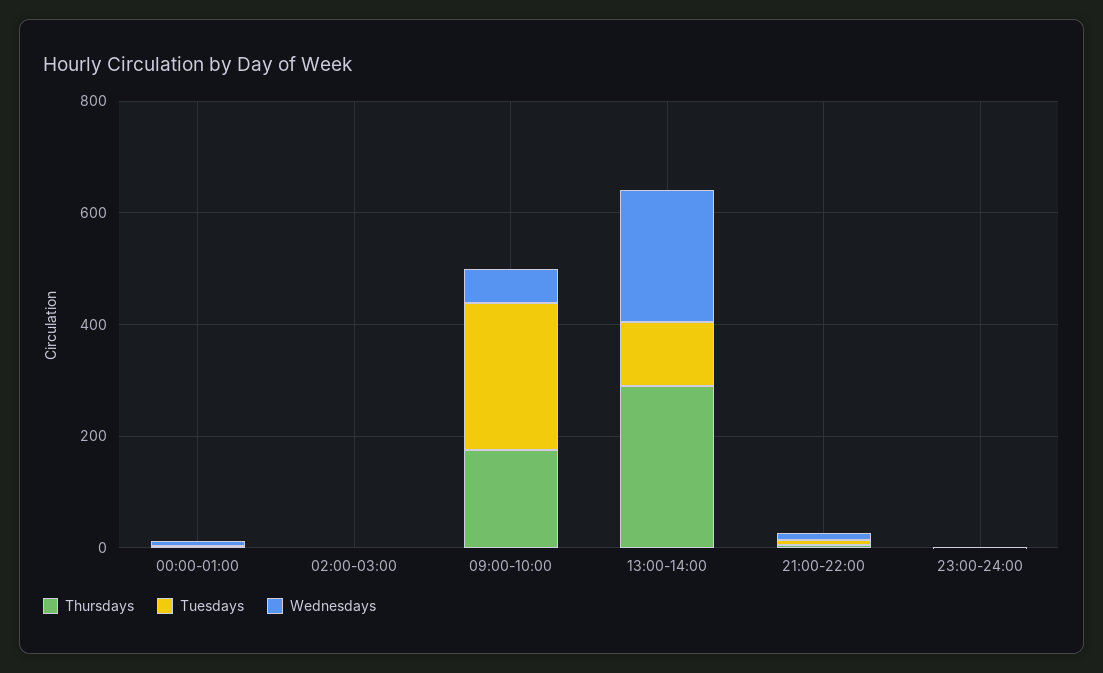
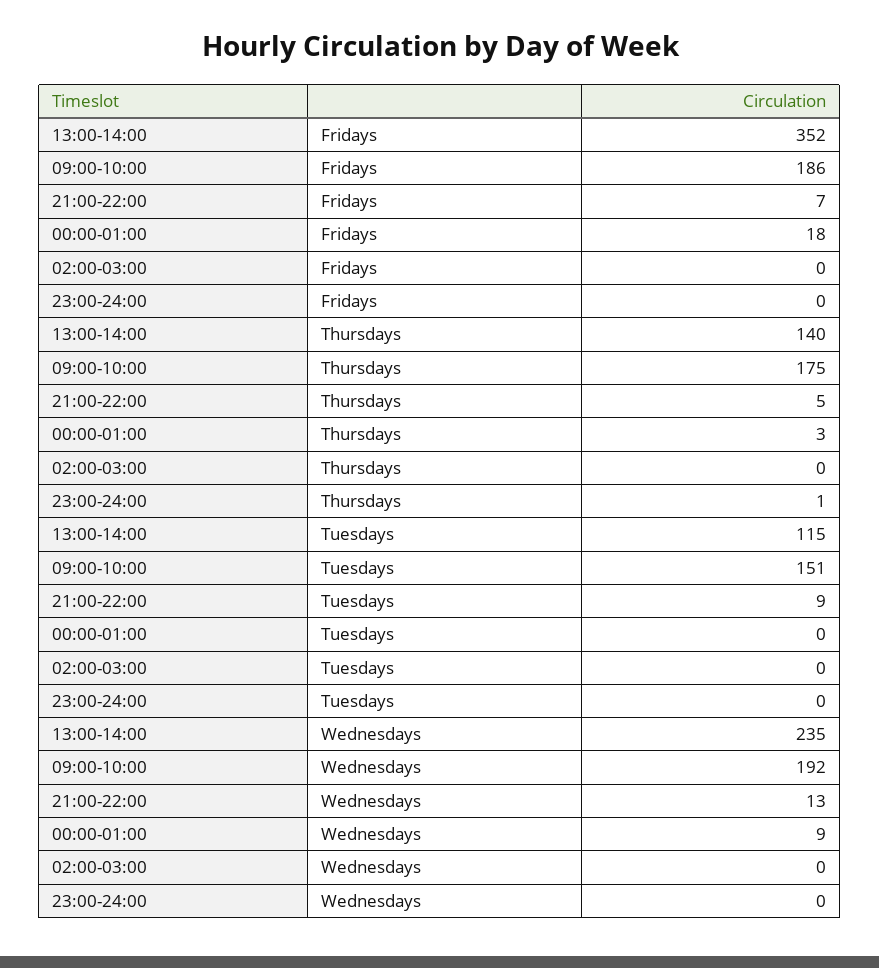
Tuesdays, 09:00-10:00: 250 -> 151
Wednesdays, 09:00-10:00: 50 -> 192
Thursdays, 13:00-14:00: 300 -> 140
Fridays, 13:00-14:00: none -> 352
Fridays, 09:00-10:00: none -> 186
Fridays, 21:00-22:00: none -> 7
Fridays, 00:00-01:00: none -> 18
Fridays, 02:00-03:00: none -> 0
Fridays, 23:00-24:00: none -> 0

